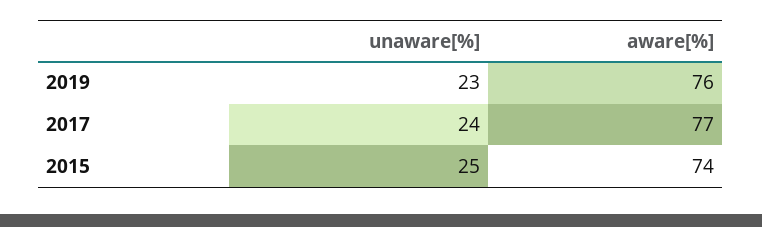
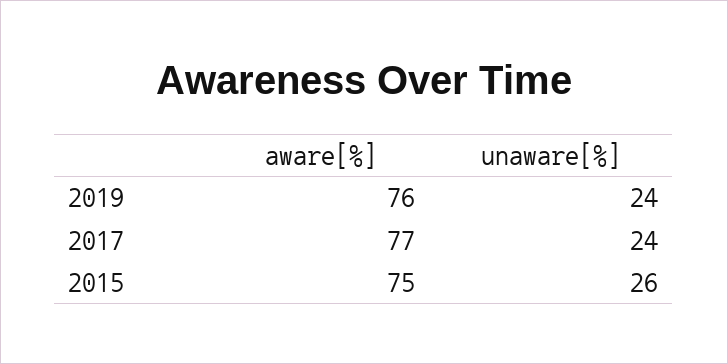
unaware[%], 2019: 23 -> 24
unaware[%], 2015: 25 -> 26
aware[%], 2015: 74 -> 75

